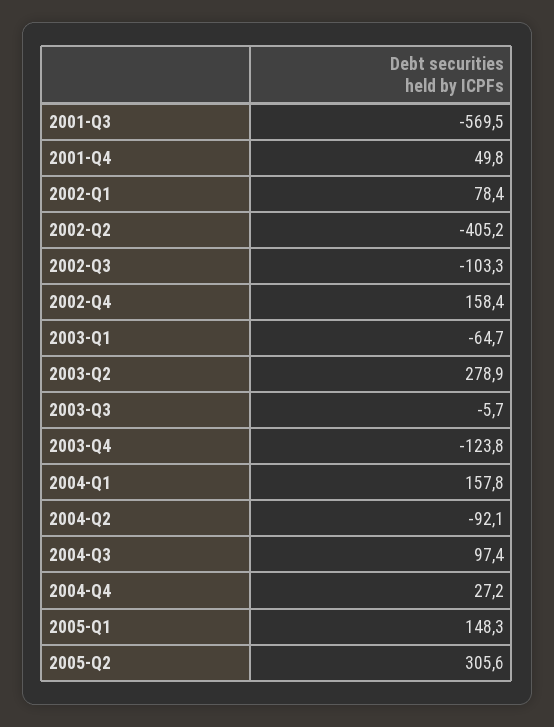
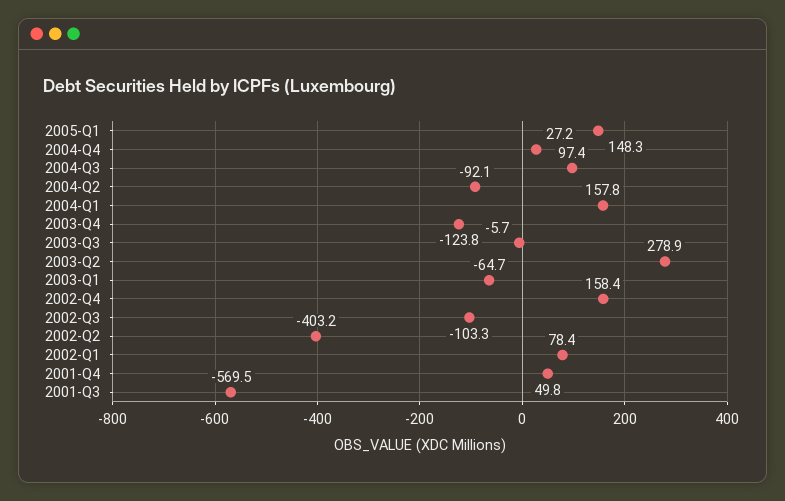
2002-Q2: -405.2 -> -403.2
2005-Q2: 305.6 -> none

